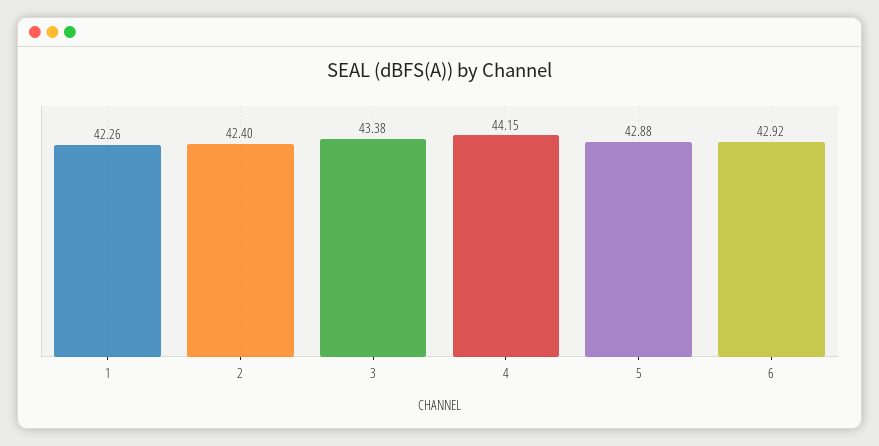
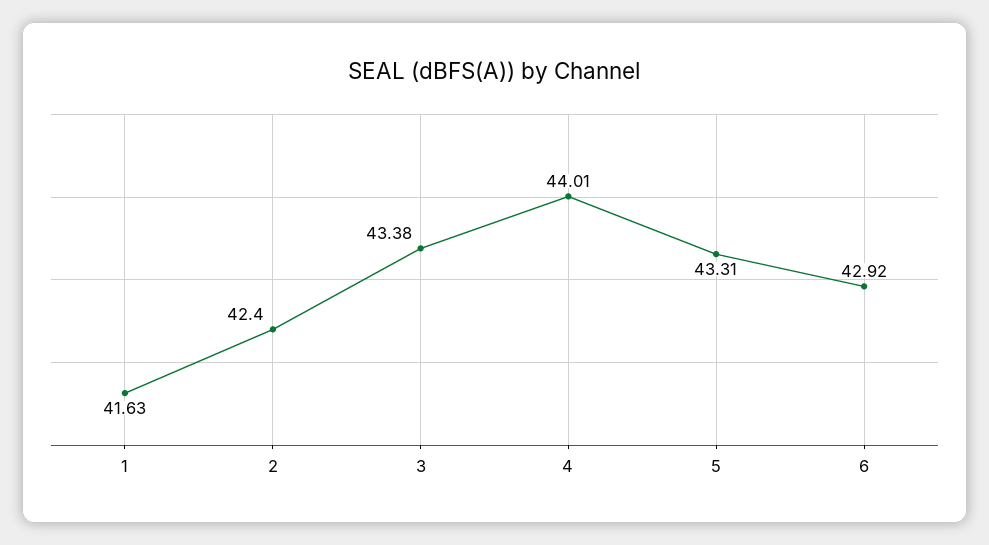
1: 42.26 -> 41.63
4: 44.15 -> 44.01
5: 42.88 -> 43.31

